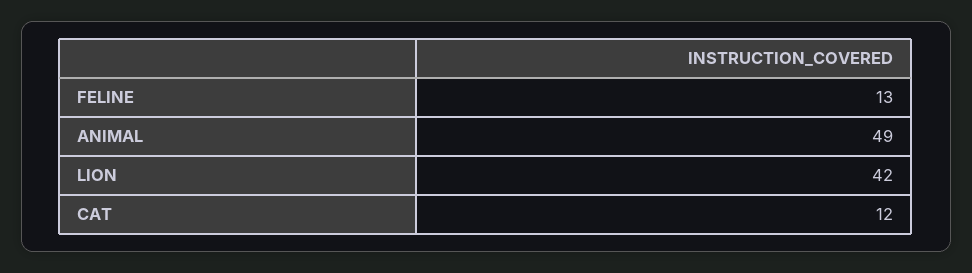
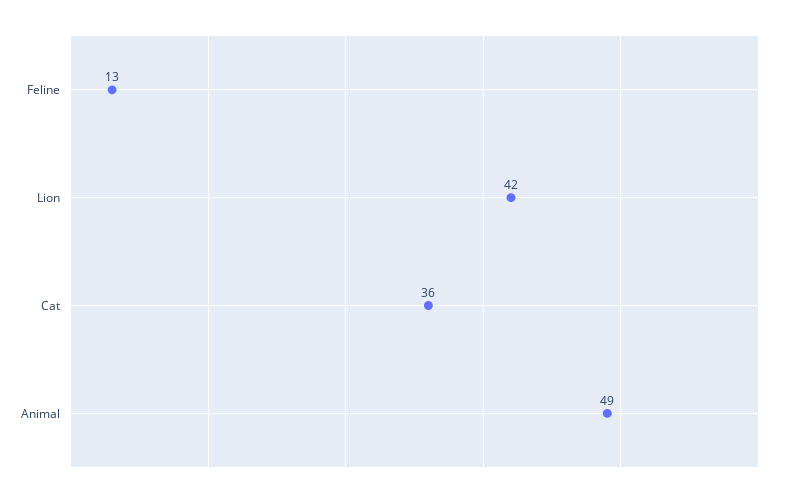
CAT: 12 -> 36

